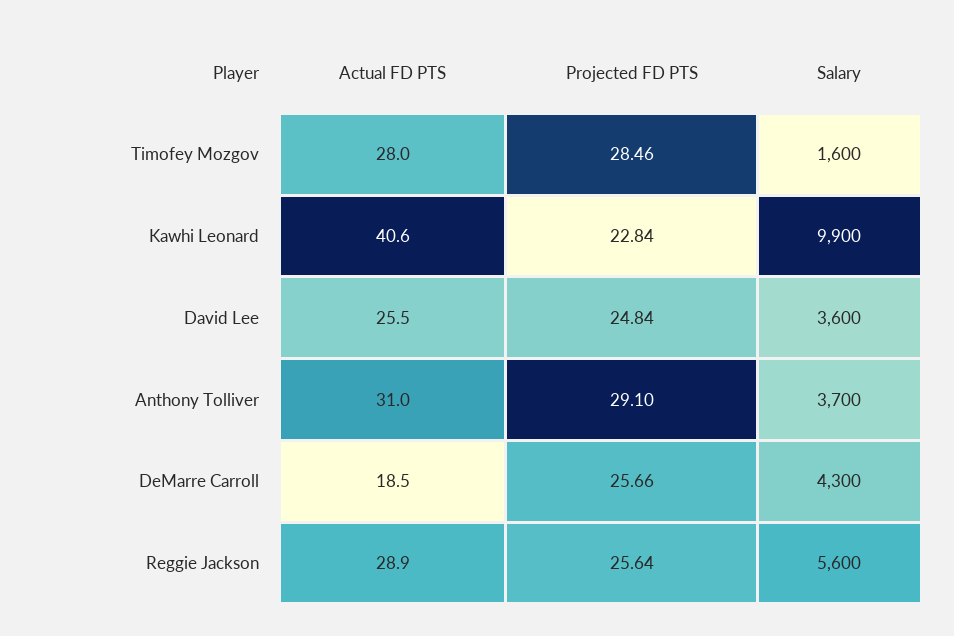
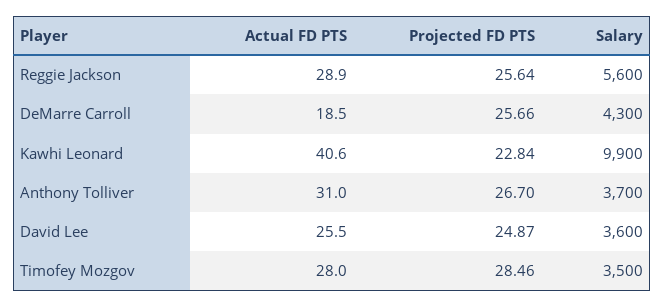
Salary, Timofey Mozgov: 1600 -> 3500
Projected FD PTS, David Lee: 24.84 -> 24.87
Projected FD PTS, Anthony Tolliver: 29.1 -> 26.7

